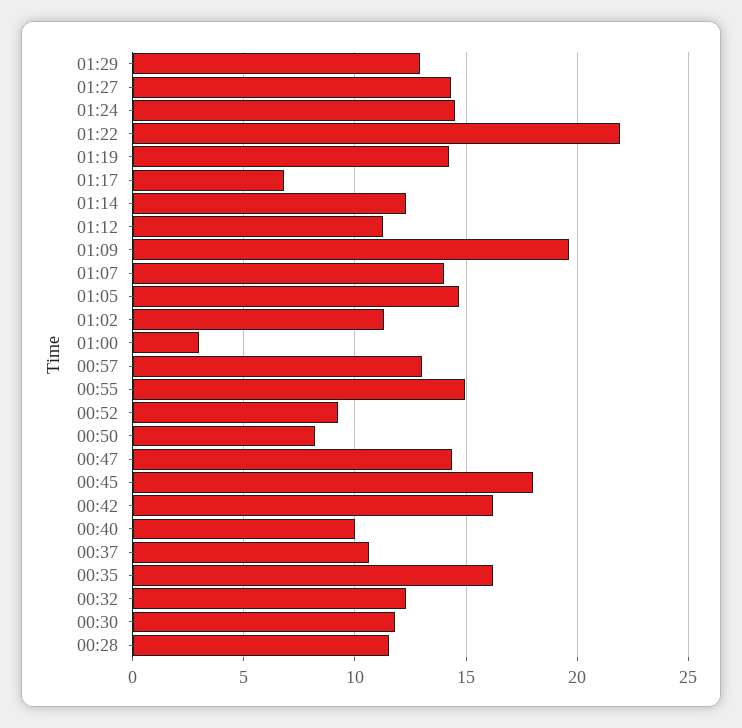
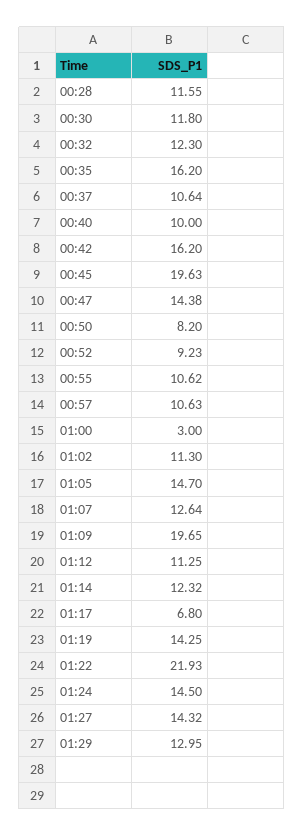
01:07: 14 -> 12.64
00:57: 13 -> 10.63
00:55: 15 -> 10.62
00:45: 18 -> 19.63

